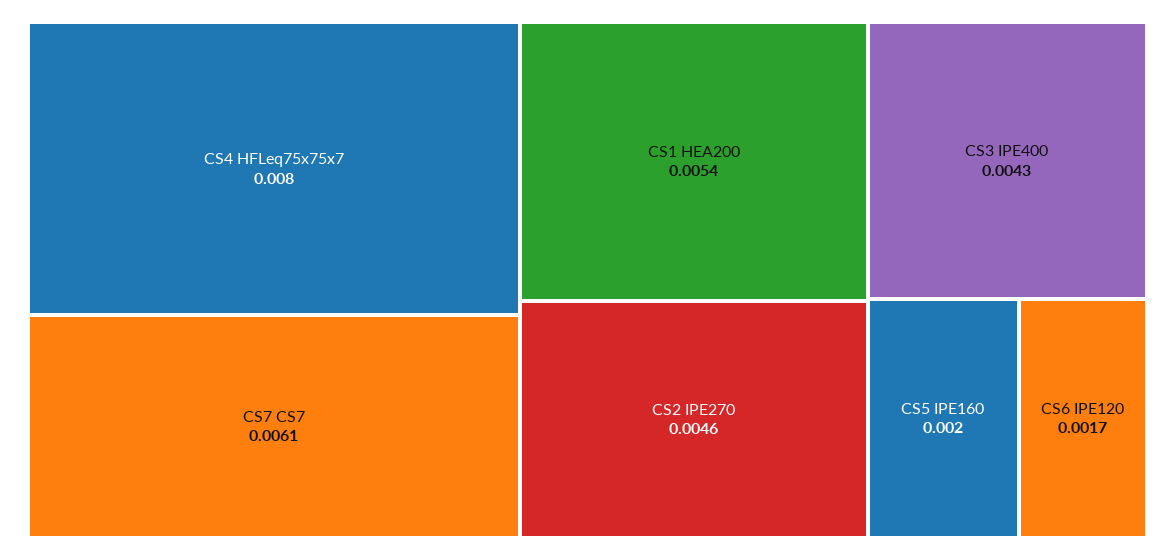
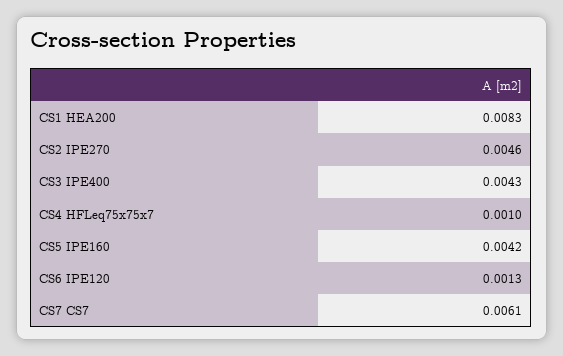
CS4 HFLeq75x75x7: 0.008 -> 0.001
CS1 HEA200: 0.0054 -> 0.0083
CS5 IPE160: 0.002 -> 0.0042
CS6 IPE120: 0.0017 -> 0.0013

